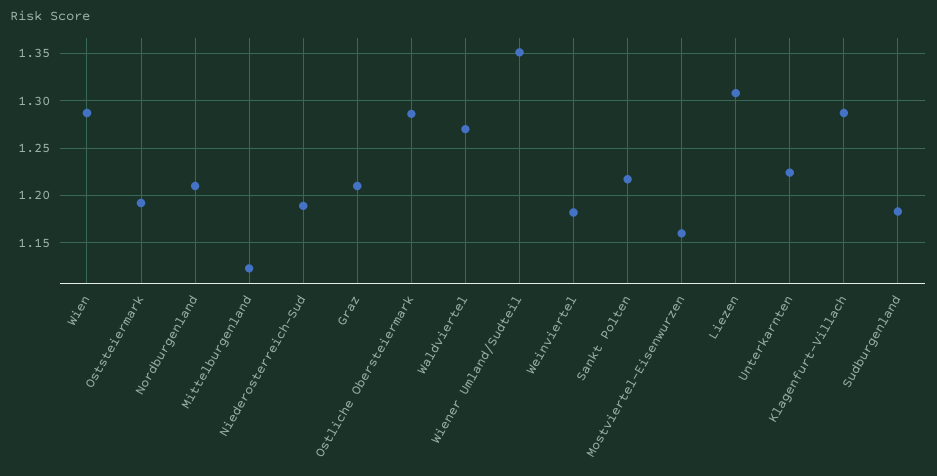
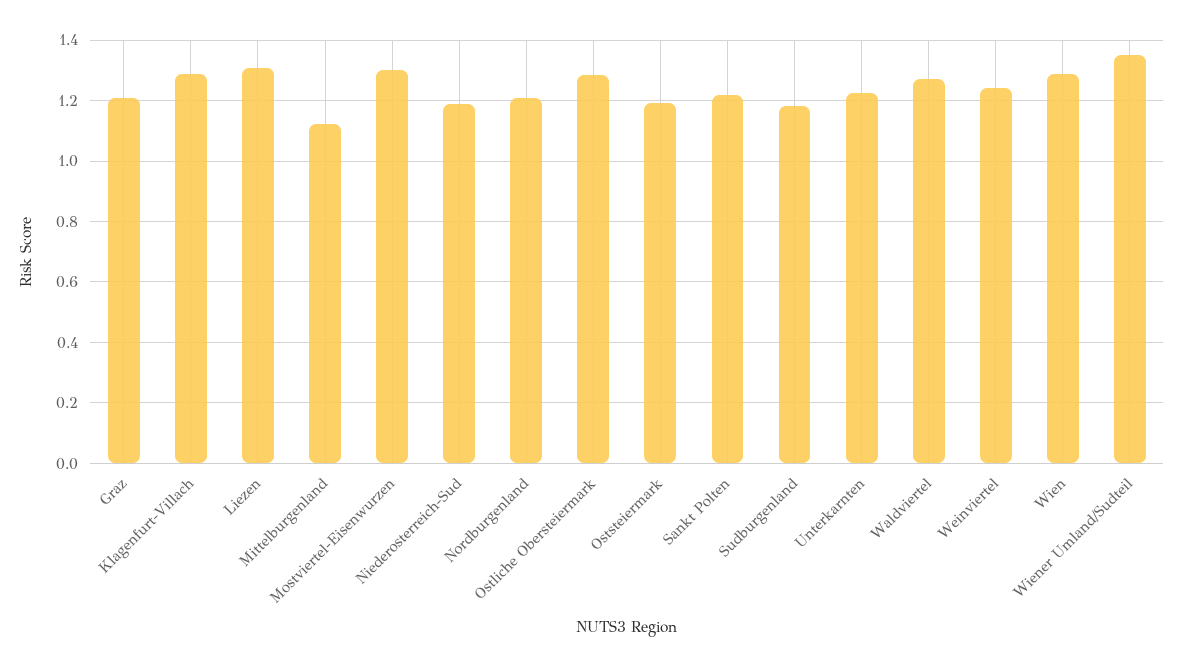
Weinviertel: 1.18 -> 1.24
Mostviertel-Eisenwurzen: 1.16 -> 1.3

